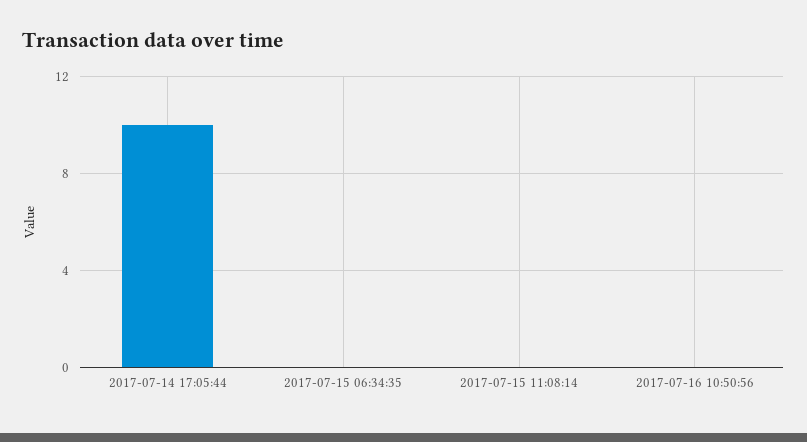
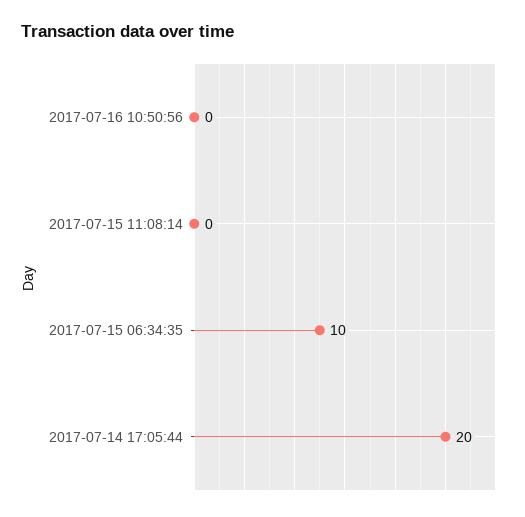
2017-07-14 17:05:44: 10 -> 20
2017-07-15 06:34:35: 0 -> 10

